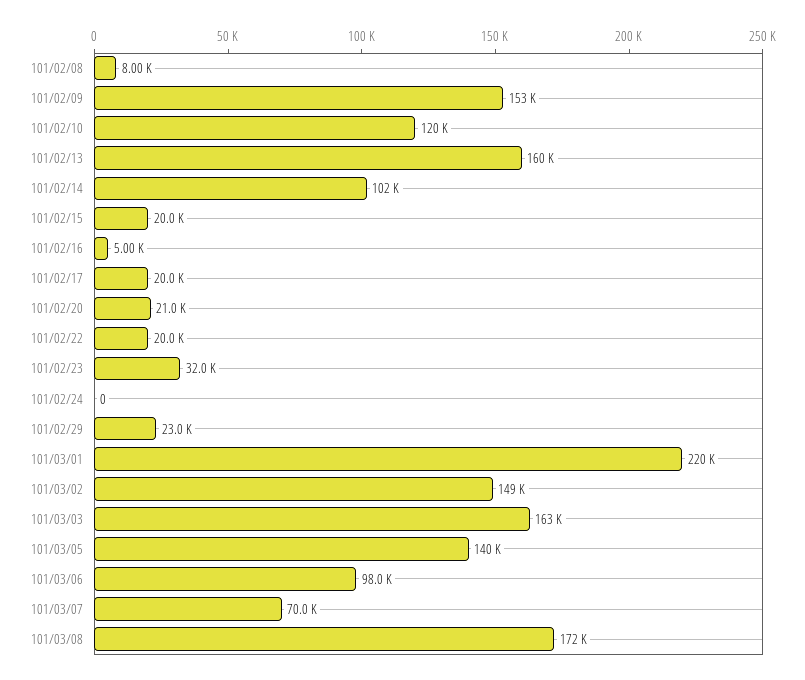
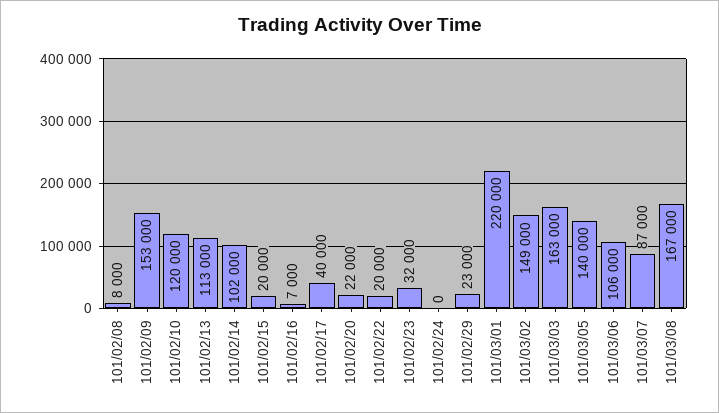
101/02/13: 160000 -> 113000
101/02/16: 5000 -> 7000
101/02/17: 20000 -> 40000
101/02/20: 21000 -> 22000
101/03/06: 98000 -> 106000
101/03/07: 70000 -> 87000
101/03/08: 172000 -> 167000

